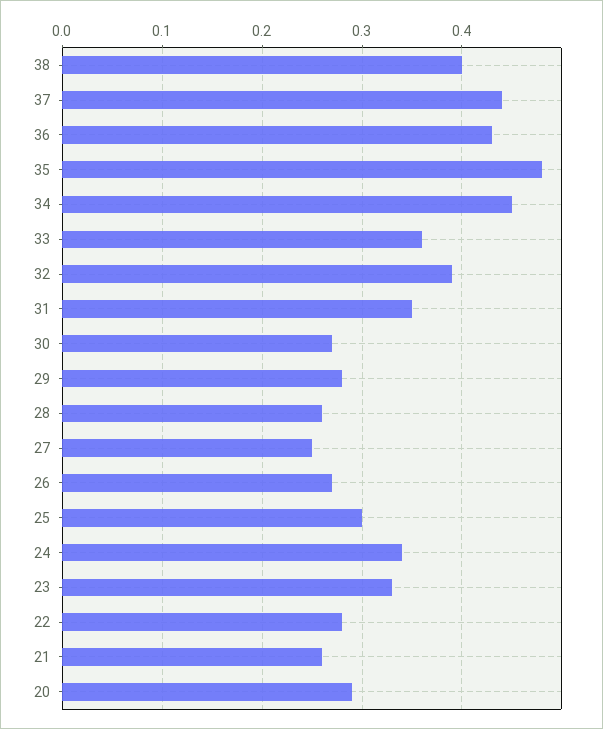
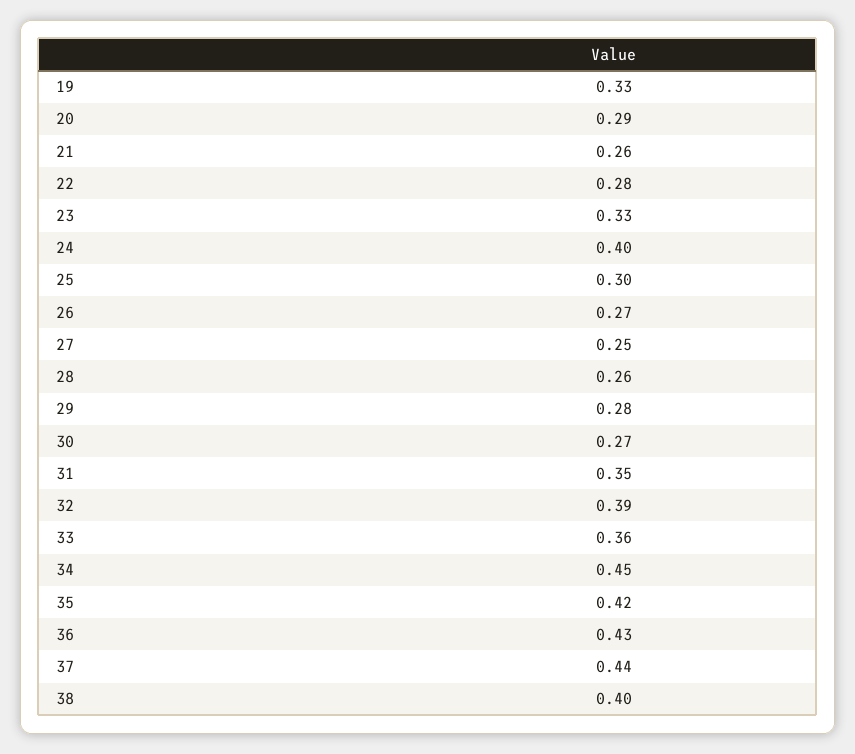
35: 0.48 -> 0.42
24: 0.34 -> 0.4
19: none -> 0.33

